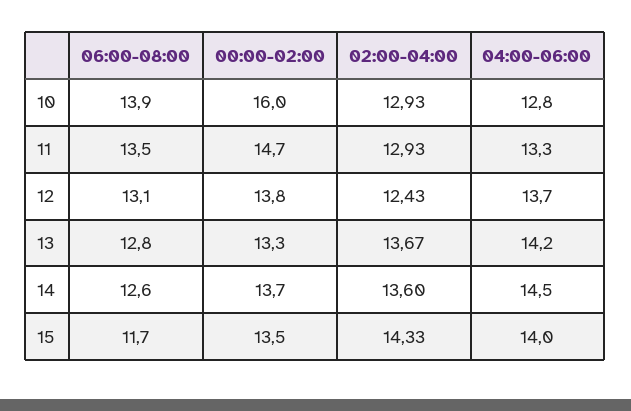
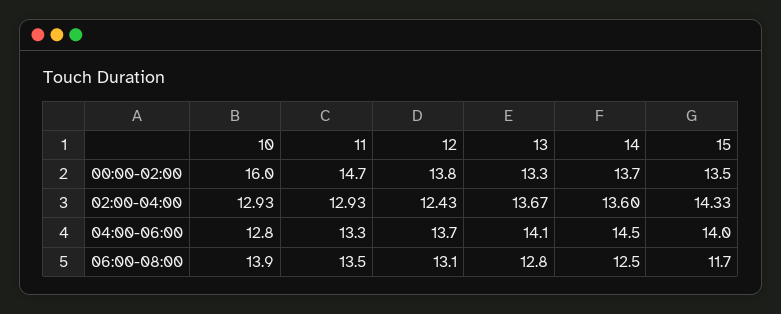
04:00-06:00, 13: 14.2 -> 14.1
06:00-08:00, 14: 12.6 -> 12.5

